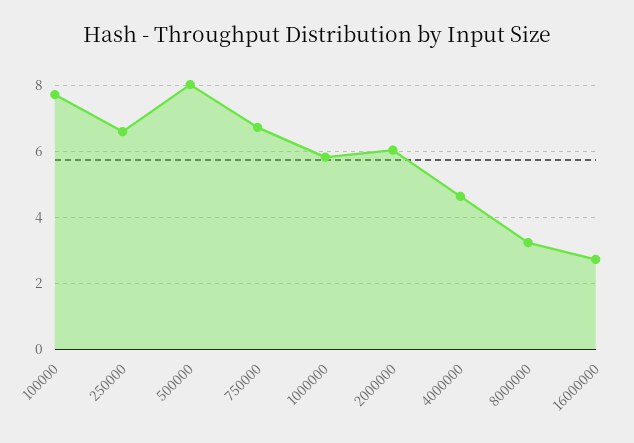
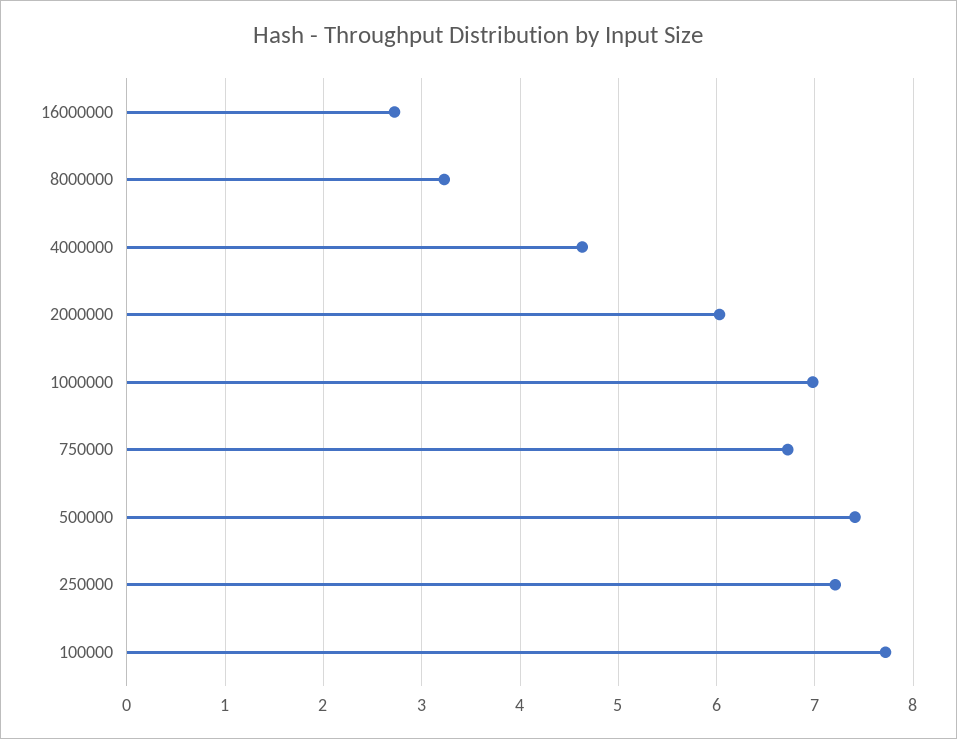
250000: 6.6 -> 7.2
500000: 8 -> 7.4
1000000: 5.8 -> 7

